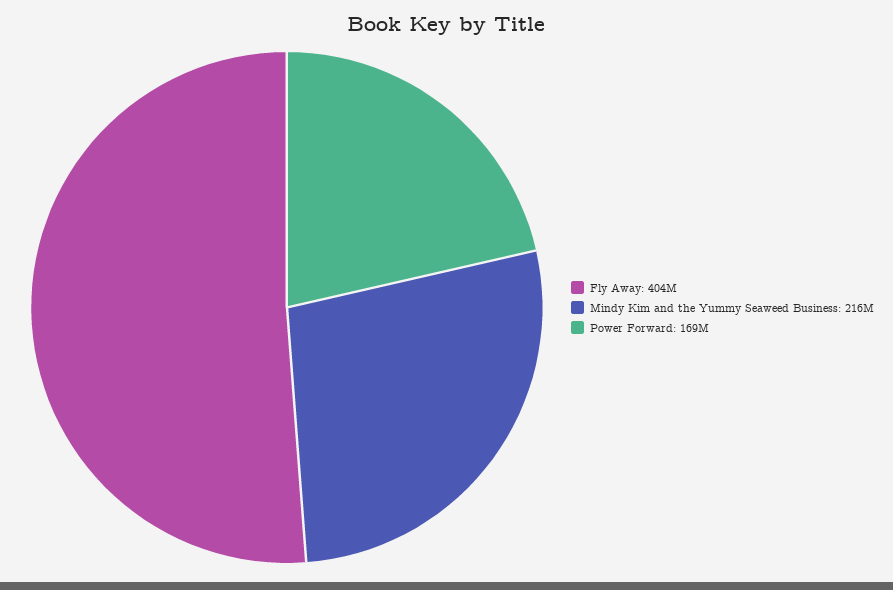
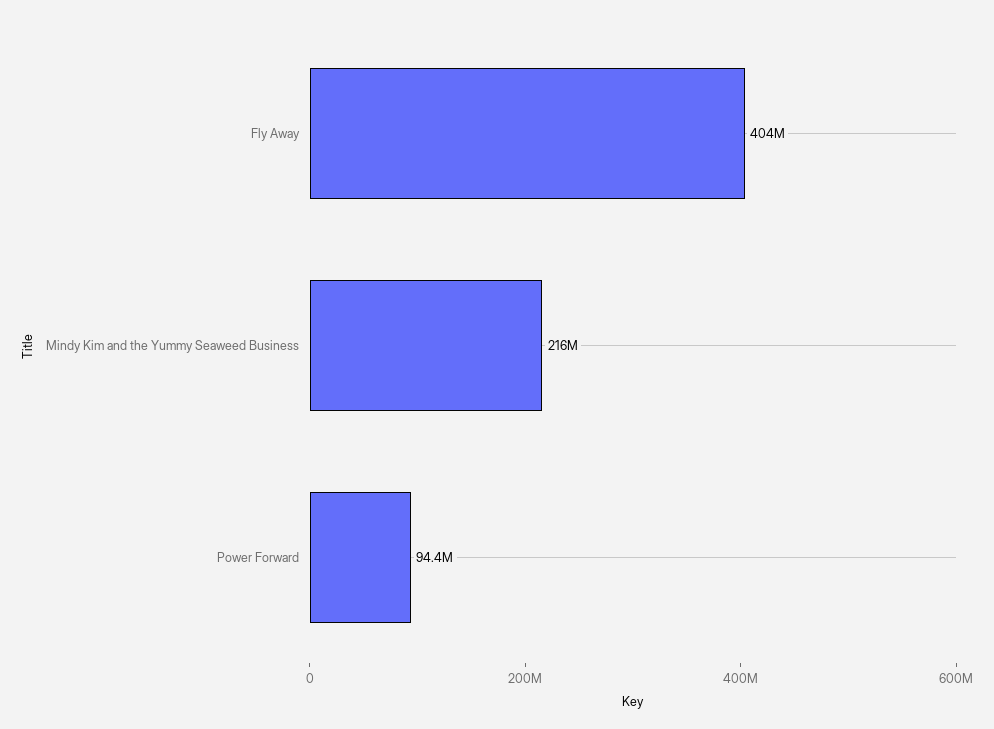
Power Forward: 169000000 -> 94400000

